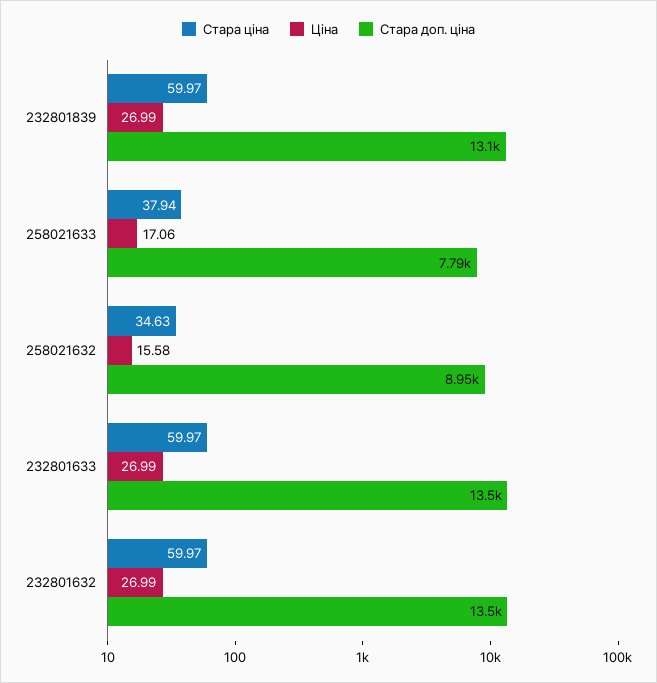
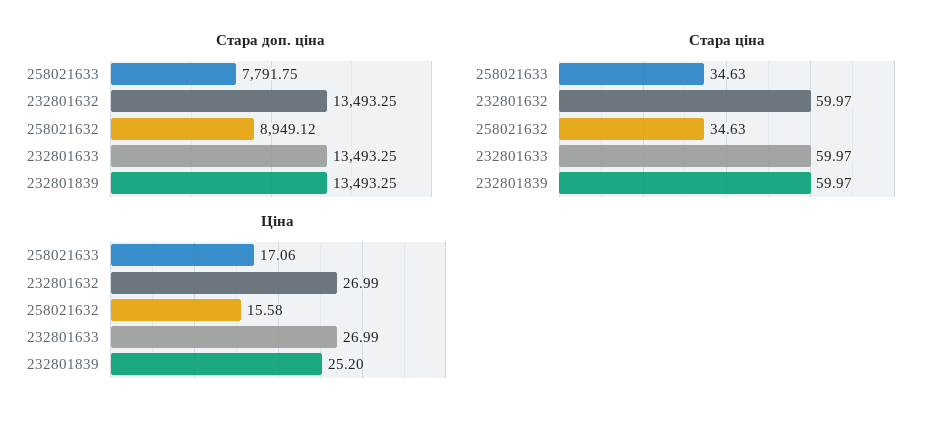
Ціна, 232801839: 26.99 -> 25.2
Стара доп. ціна, 232801839: 13100 -> 13493.25
Стара ціна, 258021633: 37.94 -> 34.63

